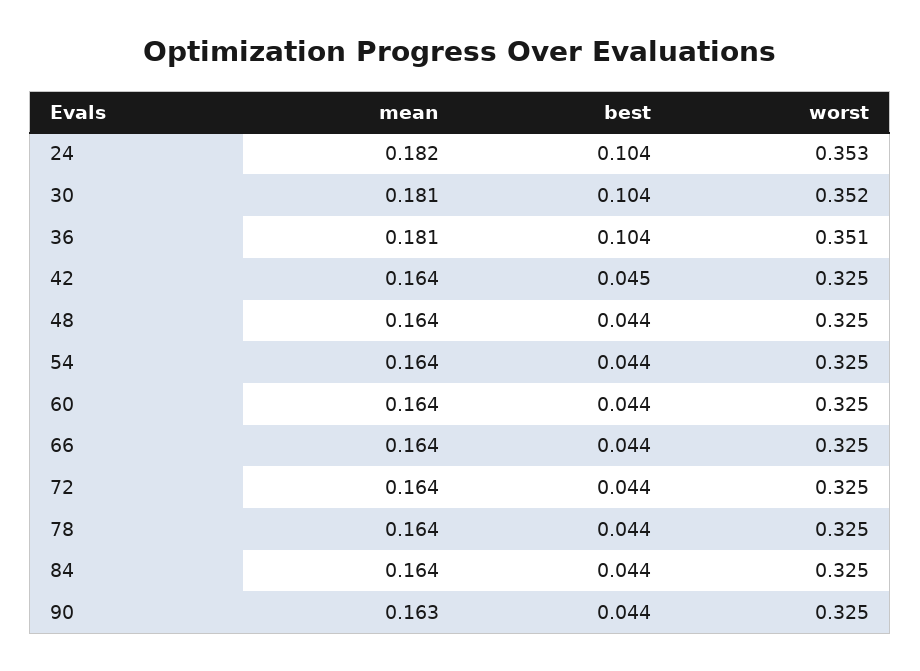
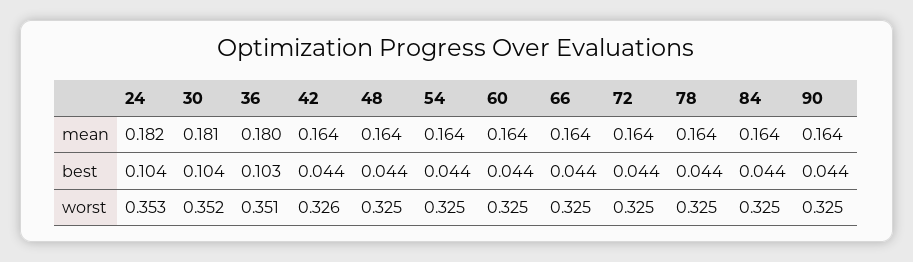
mean, 36: 0.181 -> 0.18
best, 36: 0.104 -> 0.103
best, 42: 0.045 -> 0.044
worst, 42: 0.325 -> 0.326
mean, 90: 0.163 -> 0.164

